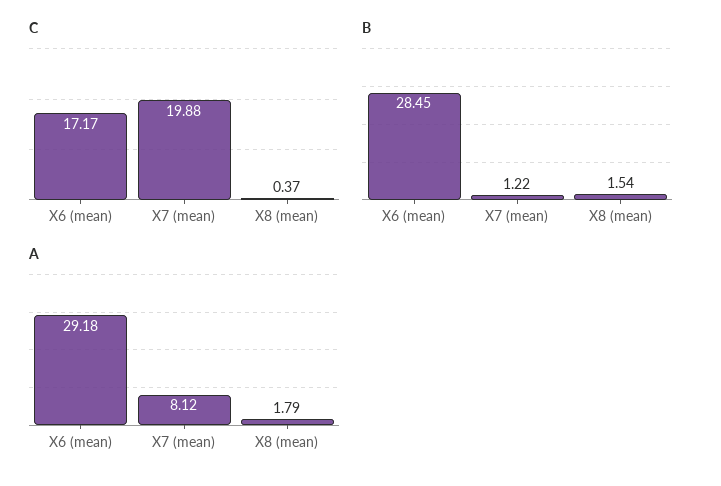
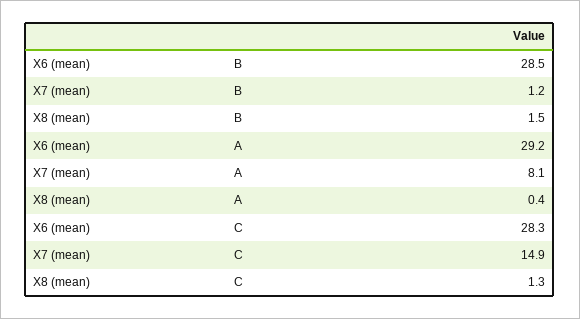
C, X6 (mean): 17.17 -> 28.3
C, X7 (mean): 19.88 -> 14.9
C, X8 (mean): 0.37 -> 1.3
A, X8 (mean): 1.79 -> 0.4

